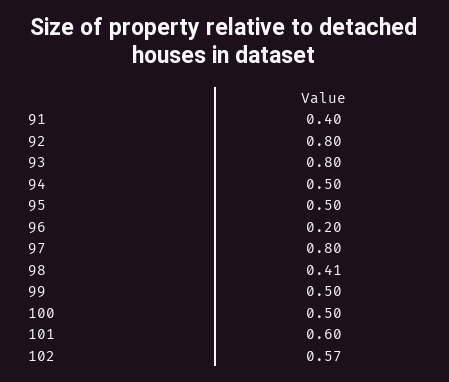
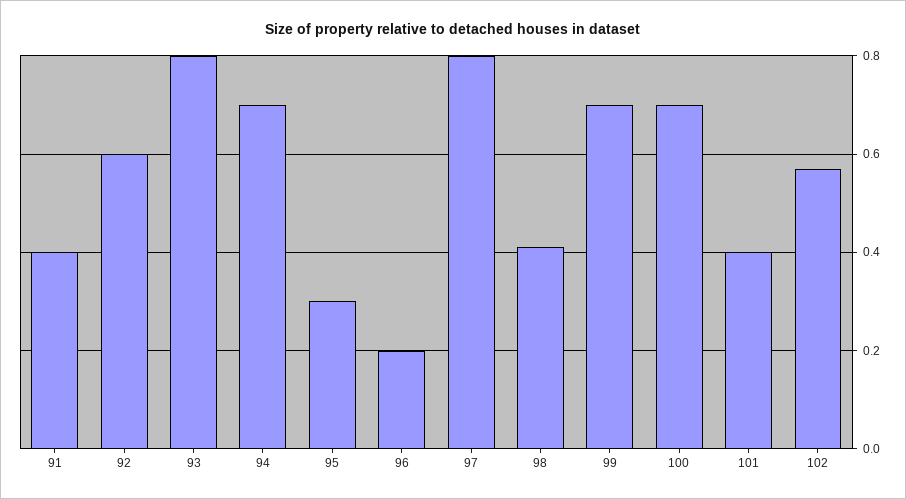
92: 0.8 -> 0.6
94: 0.5 -> 0.7
95: 0.5 -> 0.3
99: 0.5 -> 0.7
100: 0.5 -> 0.7
101: 0.6 -> 0.4

